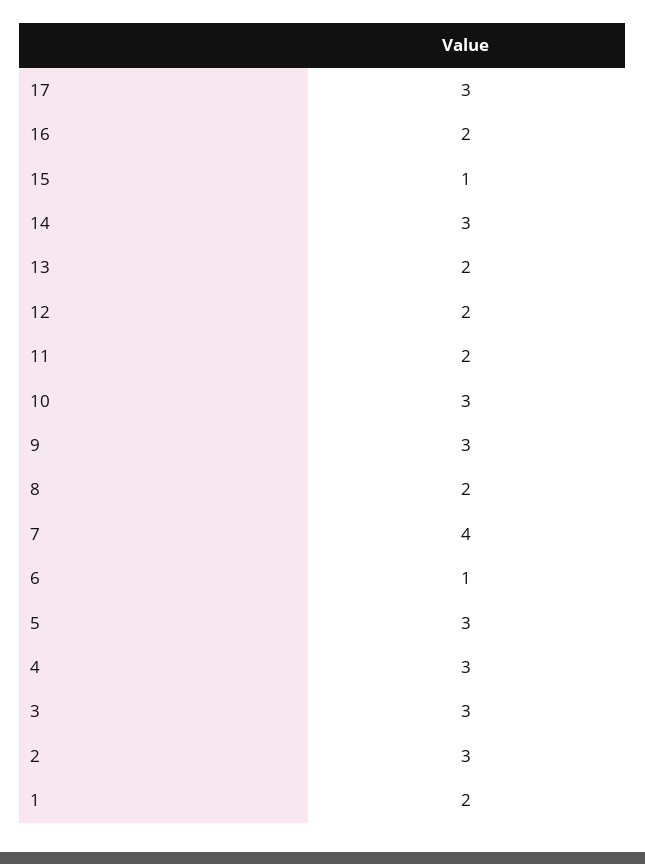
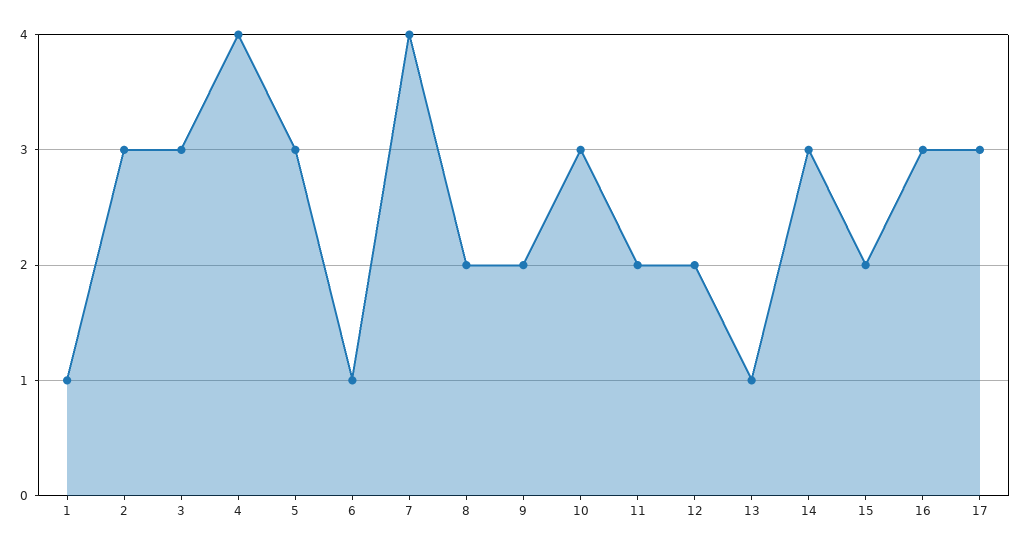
16: 2 -> 3
15: 1 -> 2
13: 2 -> 1
9: 3 -> 2
4: 3 -> 4
1: 2 -> 1

